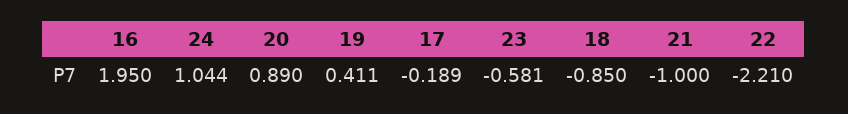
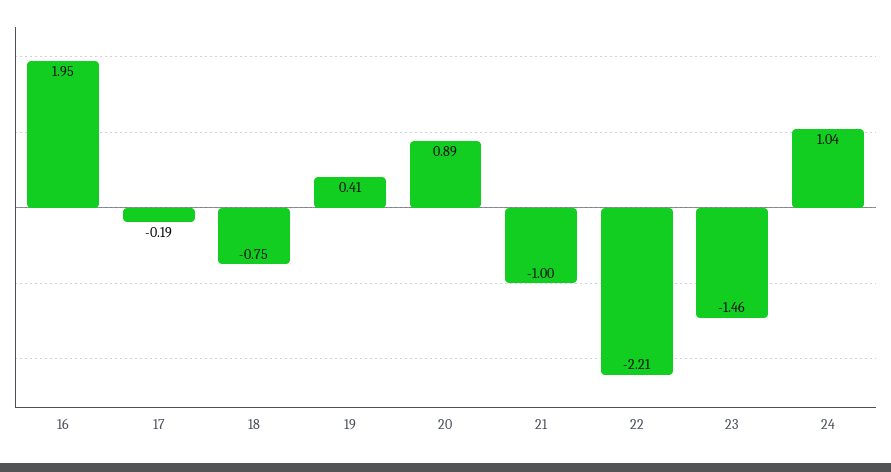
23: -0.581 -> -1.46
18: -0.85 -> -0.75

